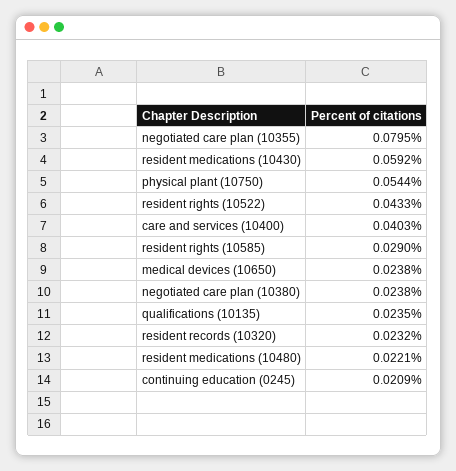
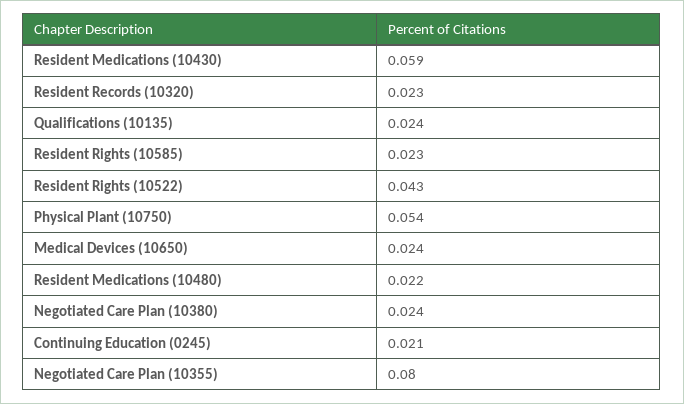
care and services (10400): 0.0403 -> none
resident rights (10585): 0.029 -> 0.023

